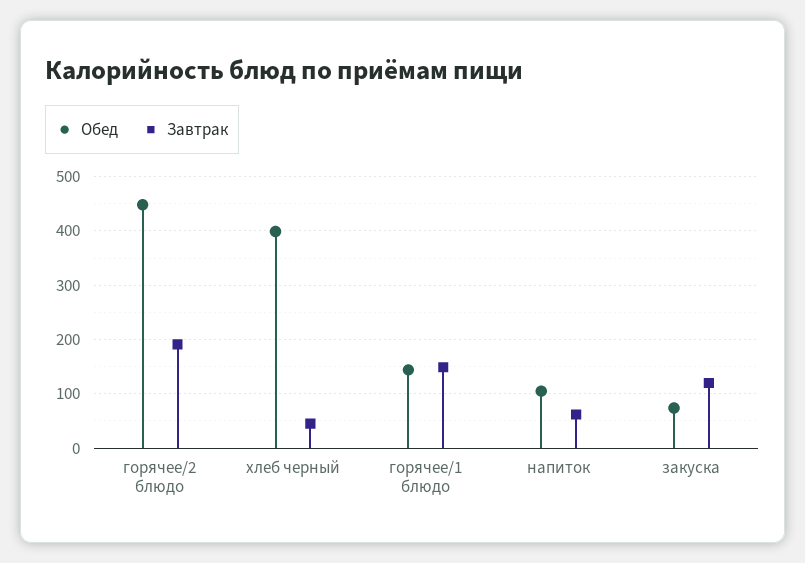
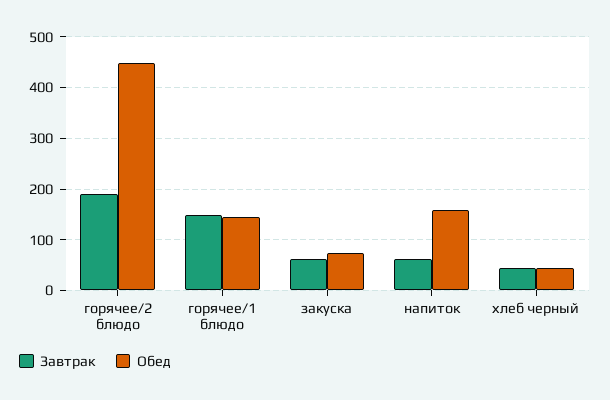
Обед, хлеб черный: 400 -> 40
Обед, напиток: 100 -> 160
Завтрак, закуска: 120 -> 60

